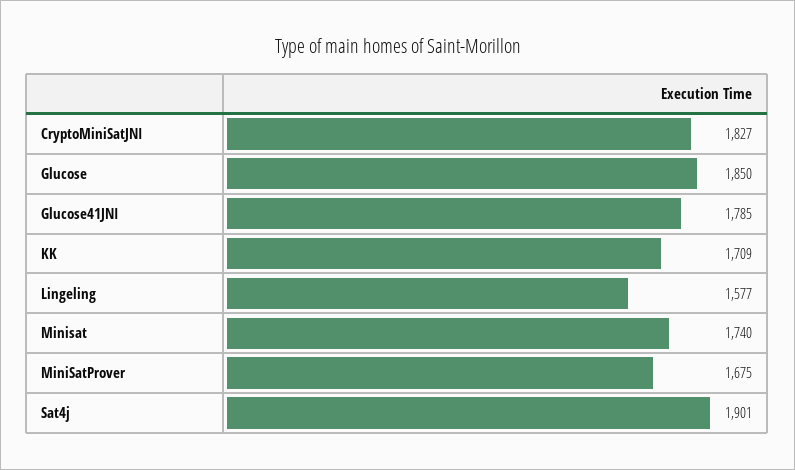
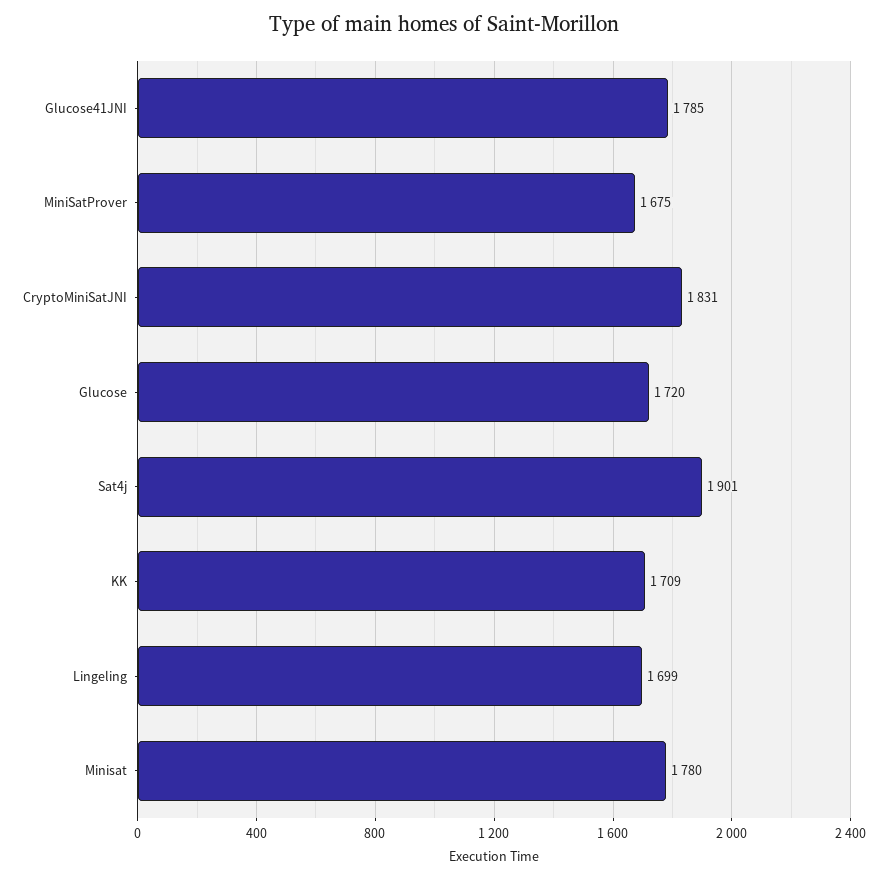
CryptoMiniSatJNI: 1827 -> 1831
Glucose: 1850 -> 1720
Lingeling: 1577 -> 1699
Minisat: 1740 -> 1780

